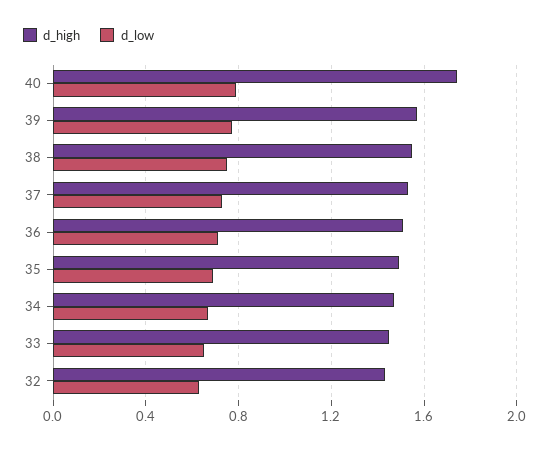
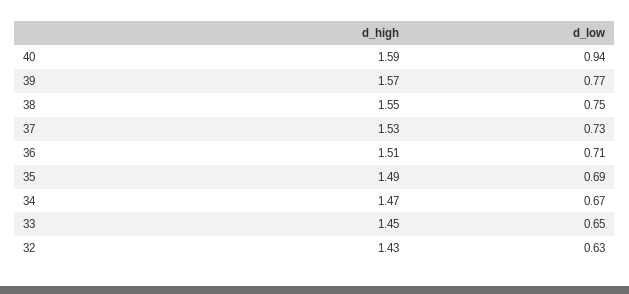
d_high, 40: 1.75 -> 1.59
d_low, 40: 0.8 -> 0.94

